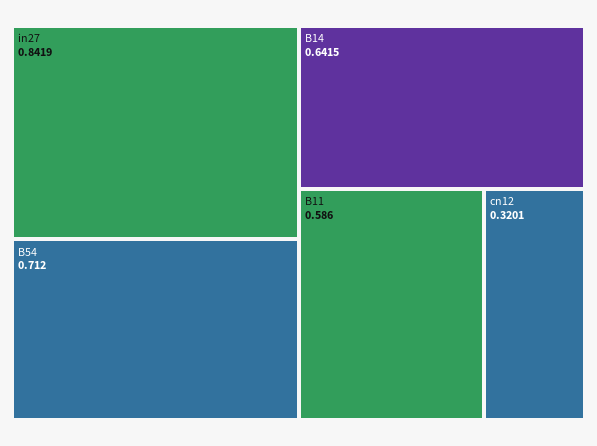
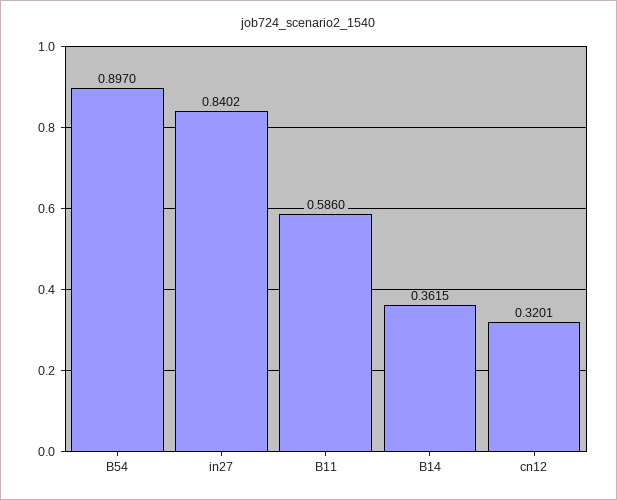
in27: 0.8419 -> 0.8402
B54: 0.712 -> 0.897
B14: 0.6415 -> 0.3615

